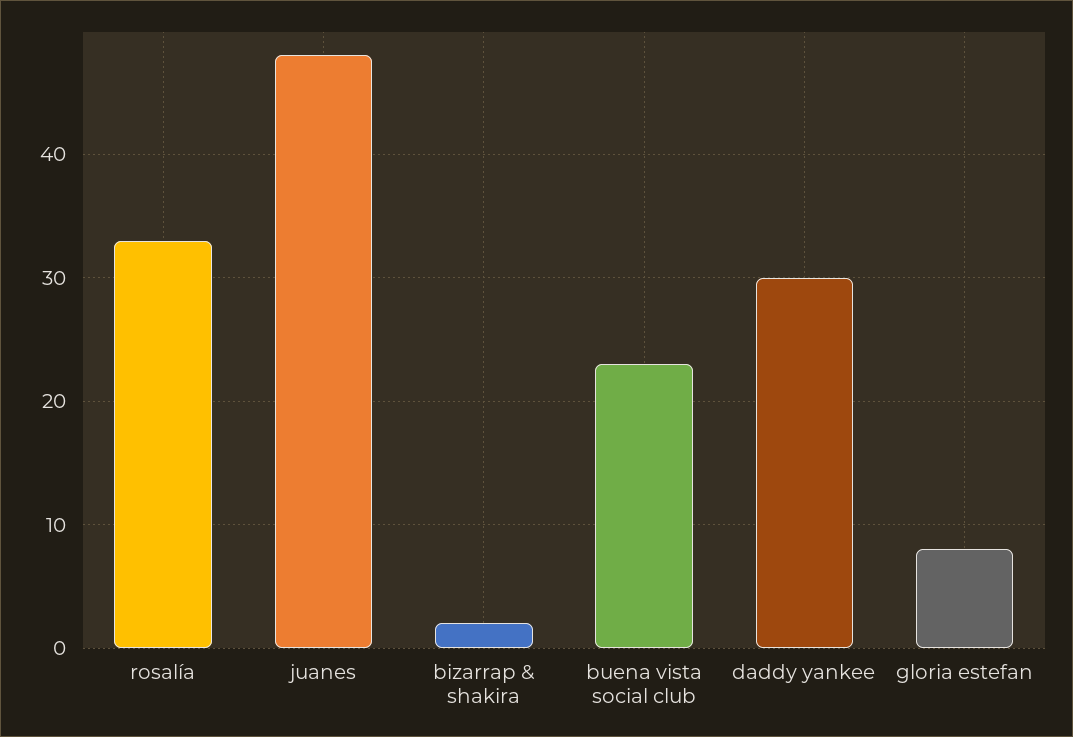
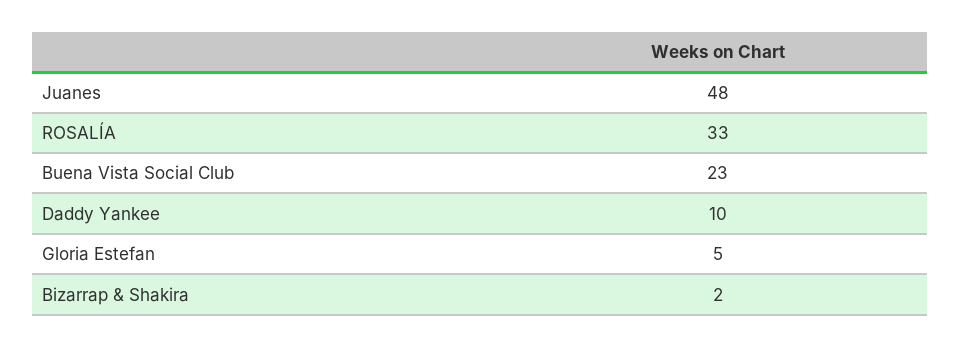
daddy yankee: 30 -> 10
gloria estefan: 8 -> 5

